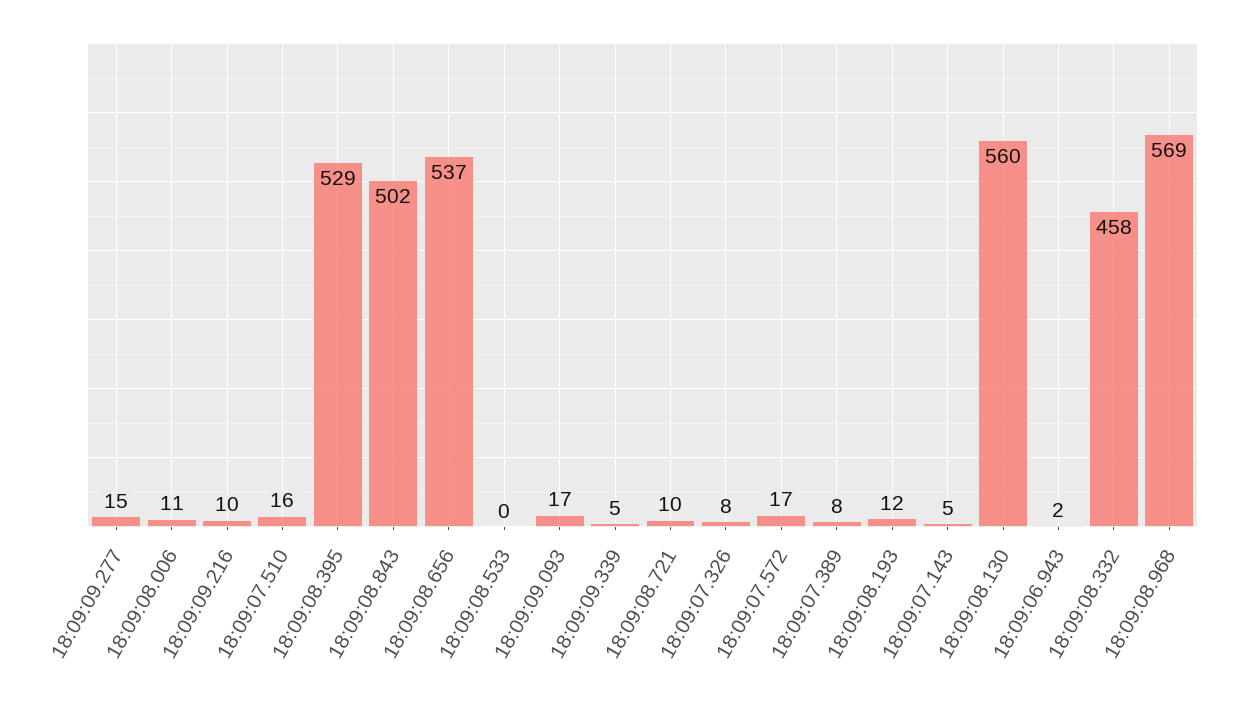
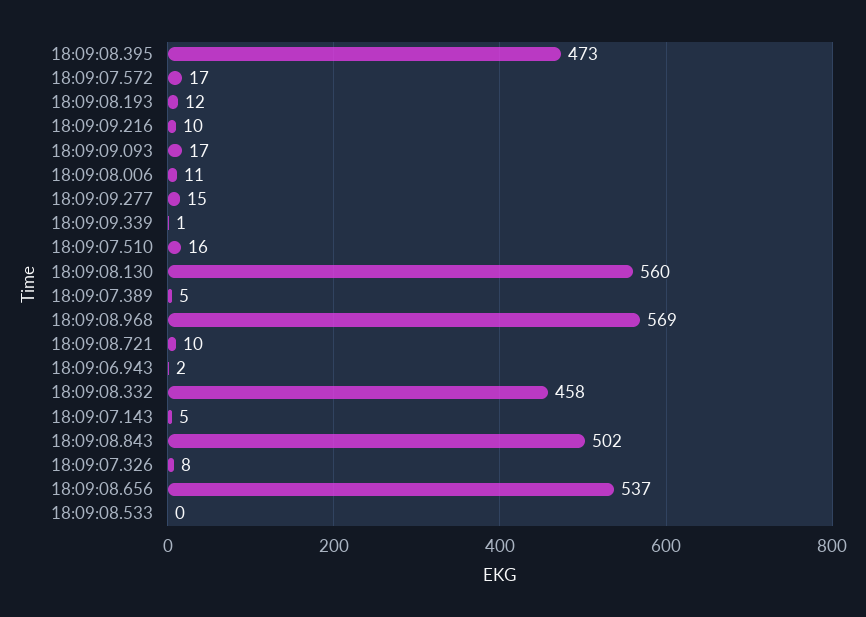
18:09:08.395: 529 -> 473
18:09:09.339: 5 -> 1
18:09:07.389: 8 -> 5

